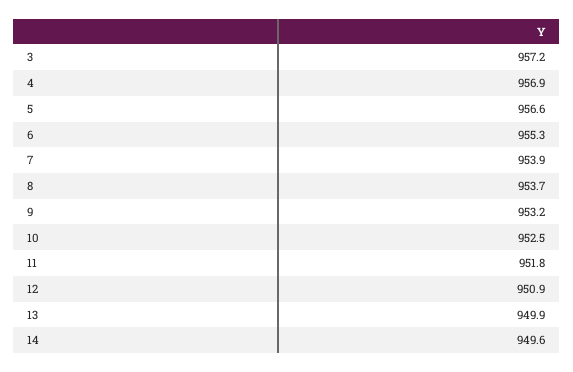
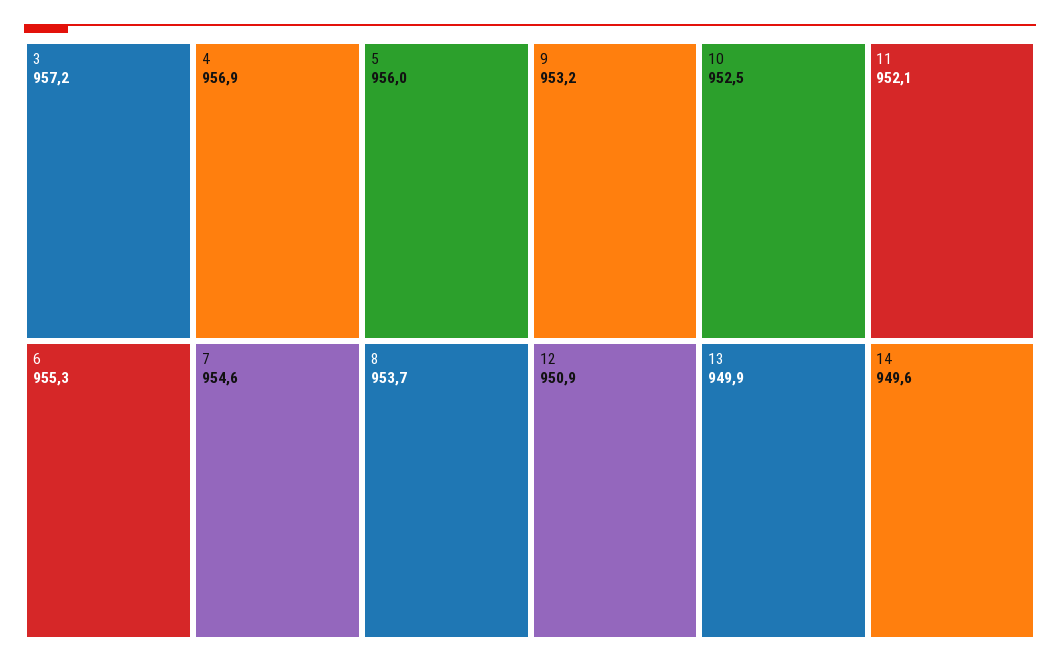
5: 956.6 -> 956
7: 953.9 -> 954.6
11: 951.8 -> 952.1

